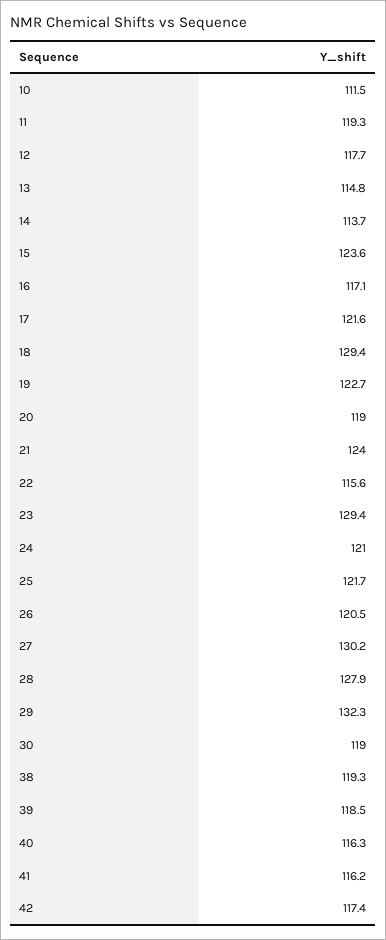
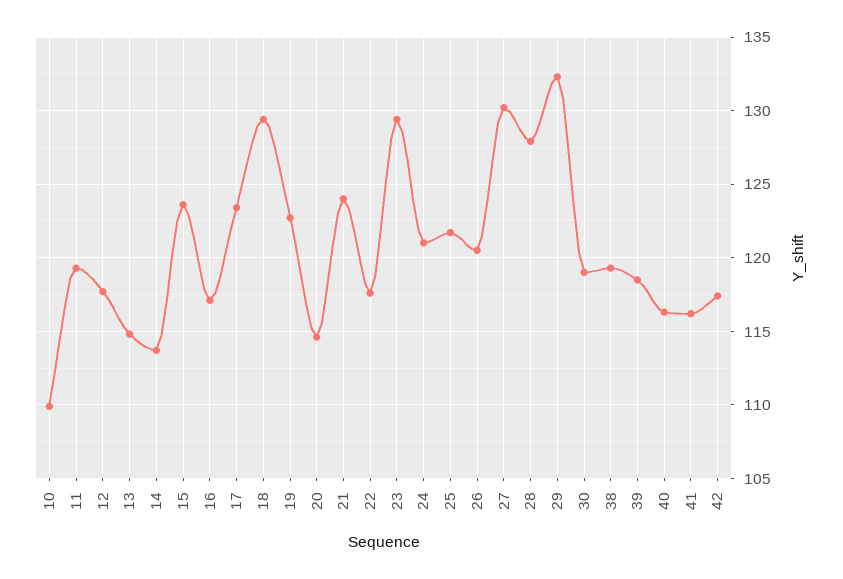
10: 111.5 -> 110
17: 121.6 -> 123.5
20: 119 -> 114.5
22: 115.6 -> 117.5

